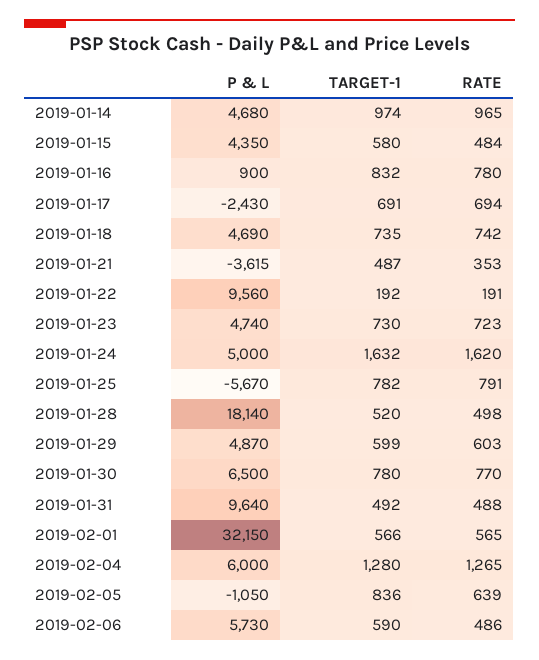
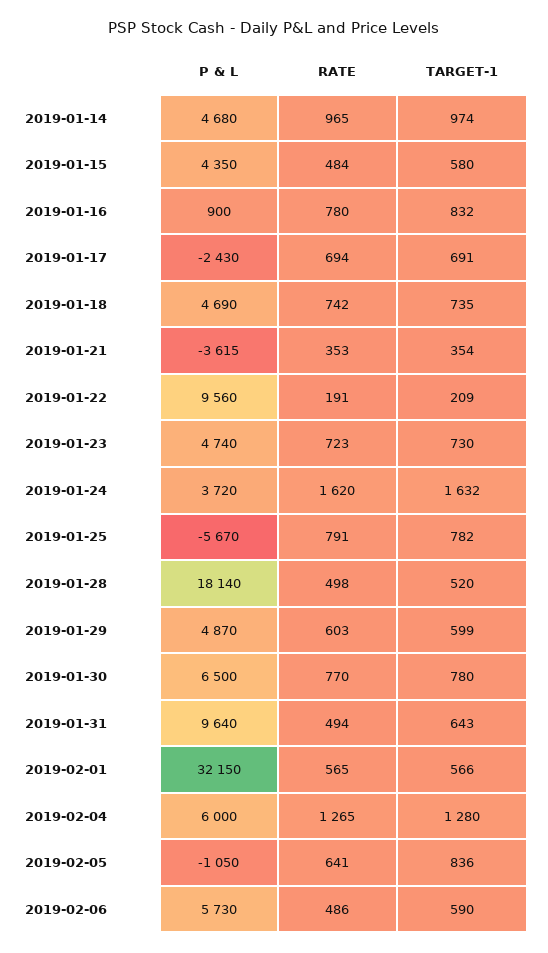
TARGET-1, 2019-01-21: 487 -> 354
TARGET-1, 2019-01-22: 192 -> 209
P & L, 2019-01-24: 5000 -> 3720
TARGET-1, 2019-01-31: 492 -> 643
RATE, 2019-01-31: 488 -> 494
RATE, 2019-02-05: 639 -> 641

